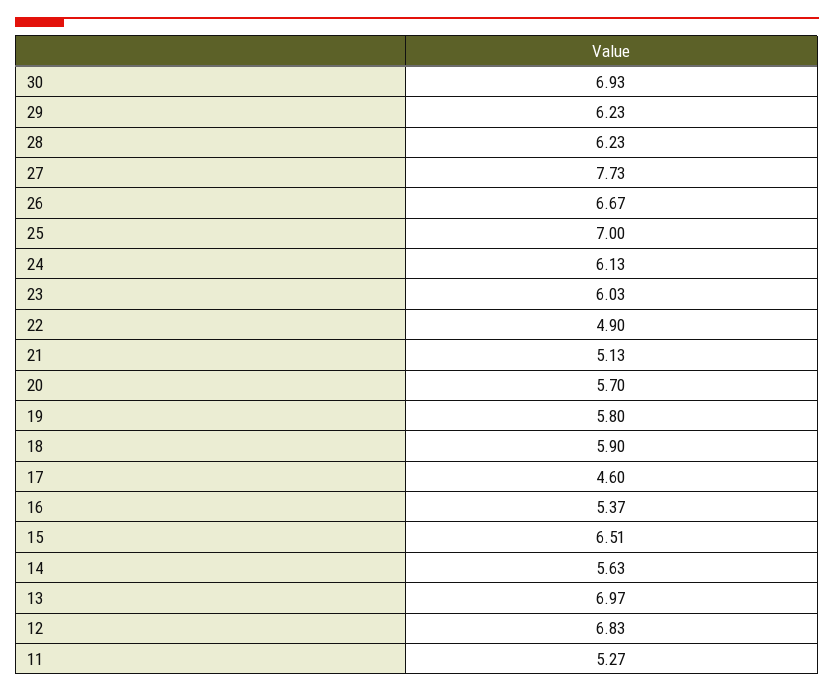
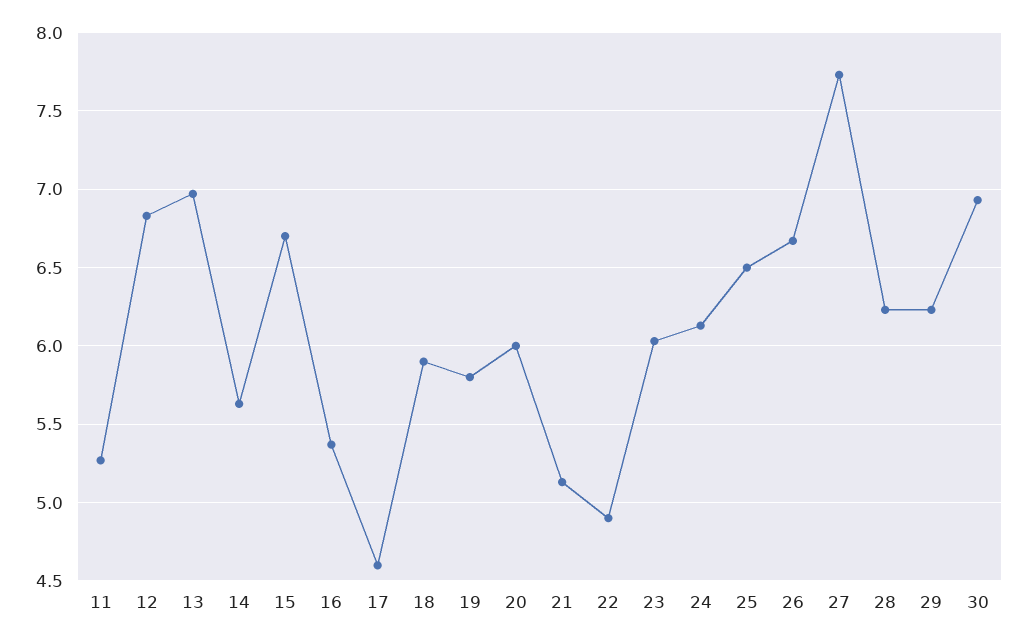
25: 7 -> 6.5
20: 5.7 -> 6
15: 6.51 -> 6.7

